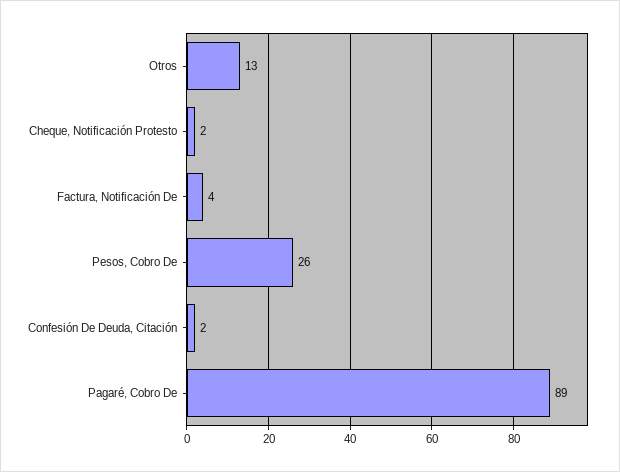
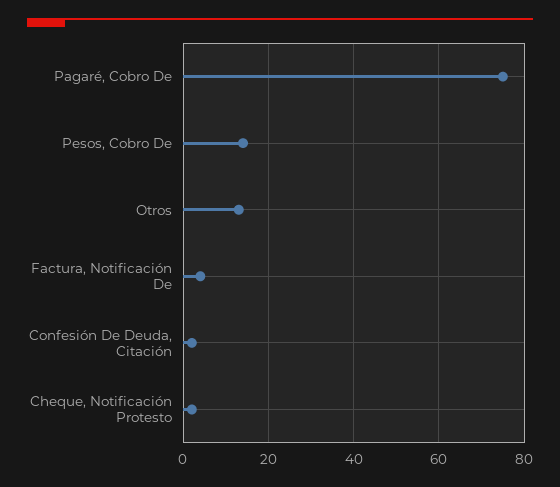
Pesos, Cobro De: 26 -> 15
Pagaré, Cobro De: 89 -> 75

